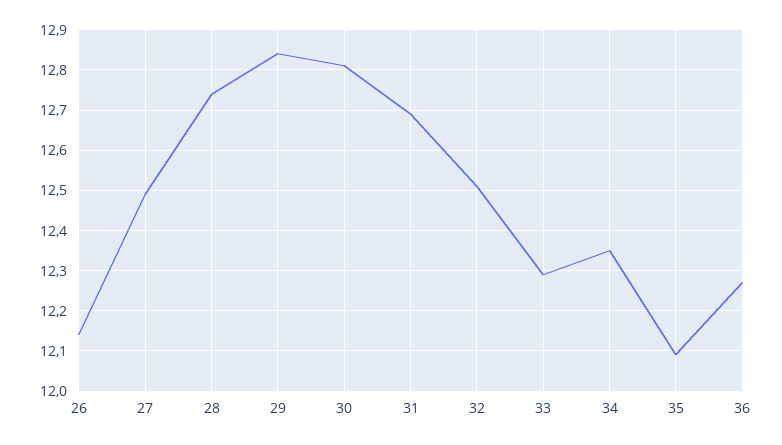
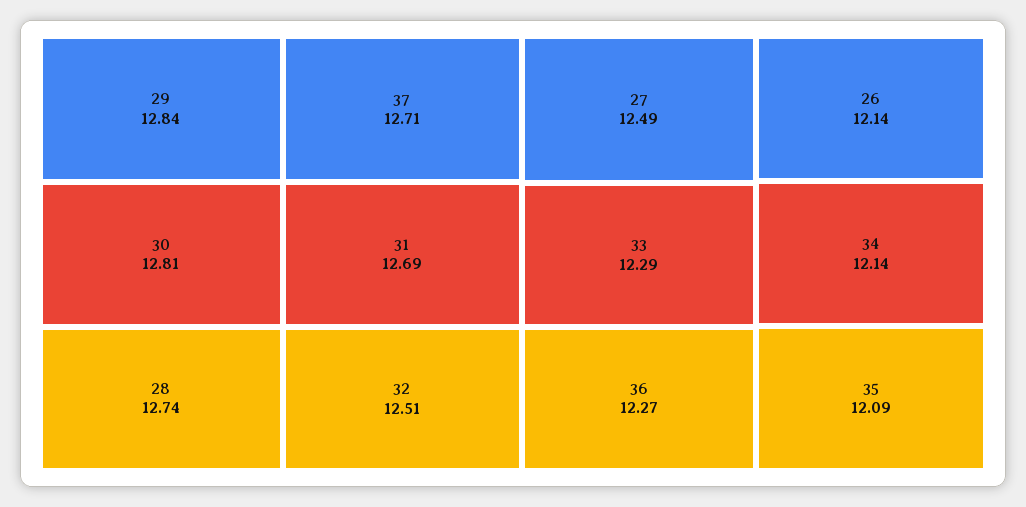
34: 12.35 -> 12.14
37: none -> 12.71

